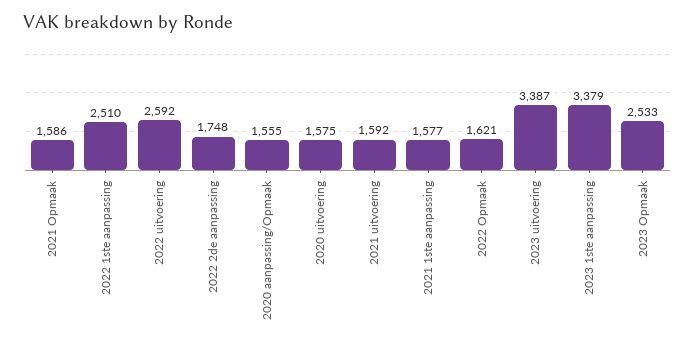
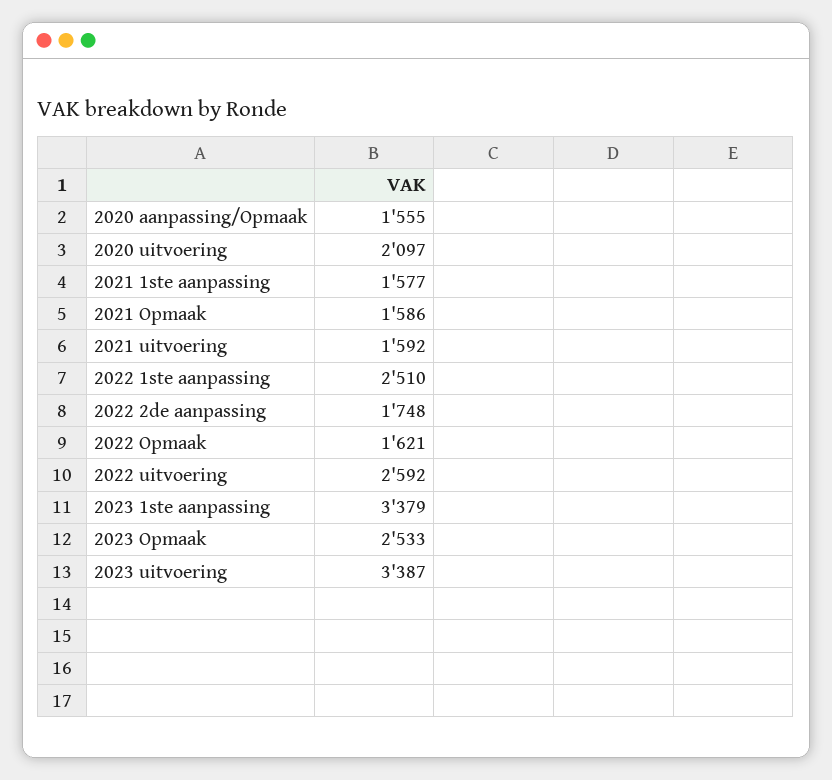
2020 uitvoering: 1575 -> 2097

